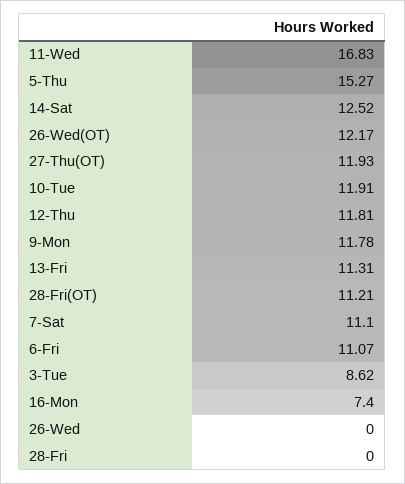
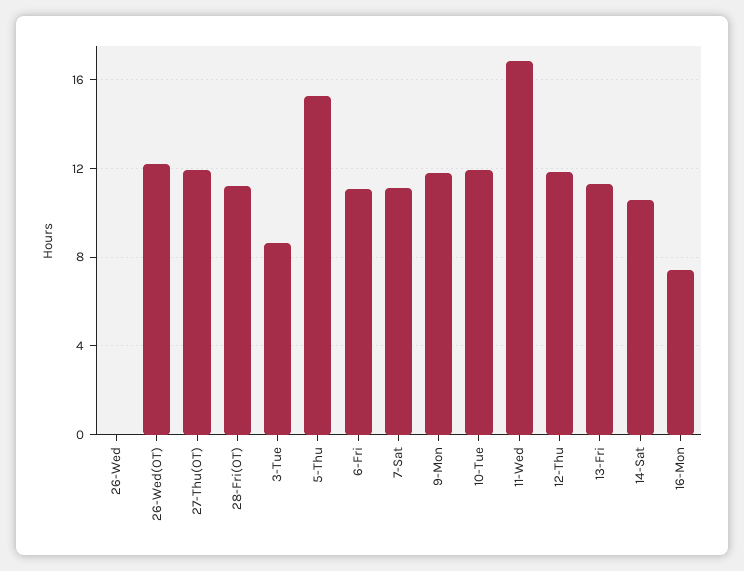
14-Sat: 12.52 -> 10.5
28-Fri: 0 -> none

